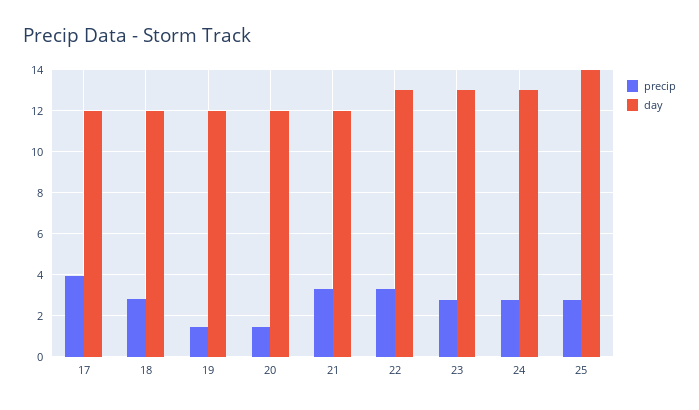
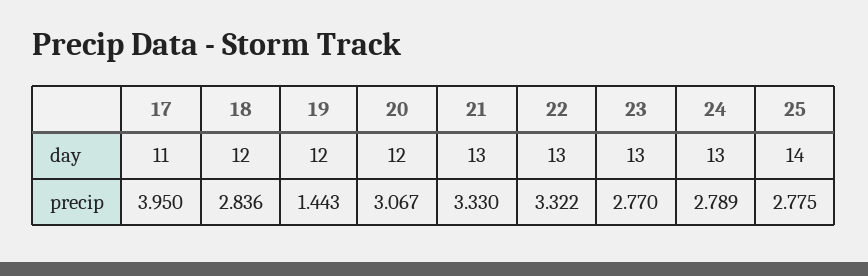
day, 17: 12 -> 11
precip, 20: 1.5 -> 3.067
day, 21: 12 -> 13

